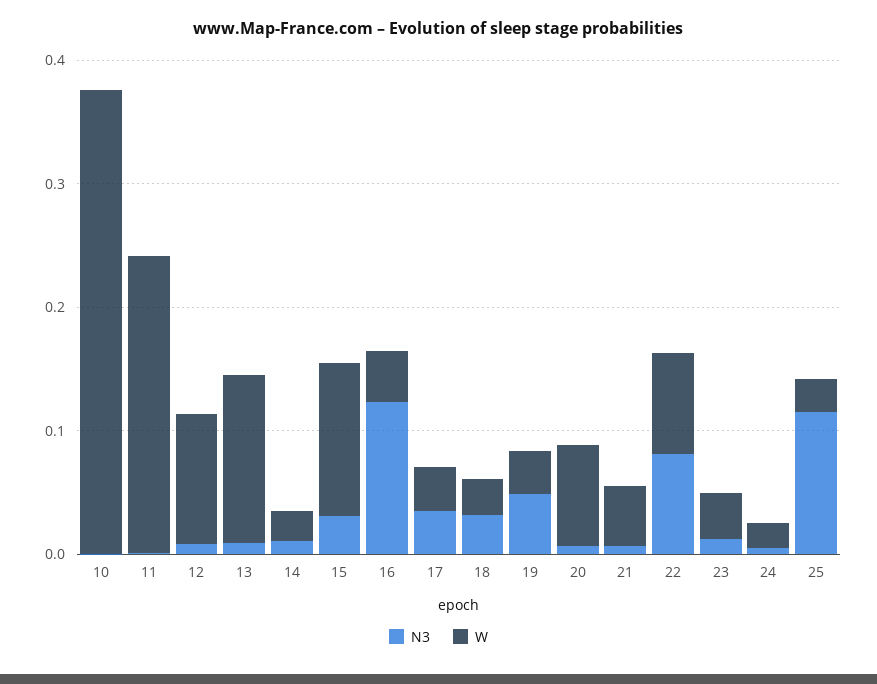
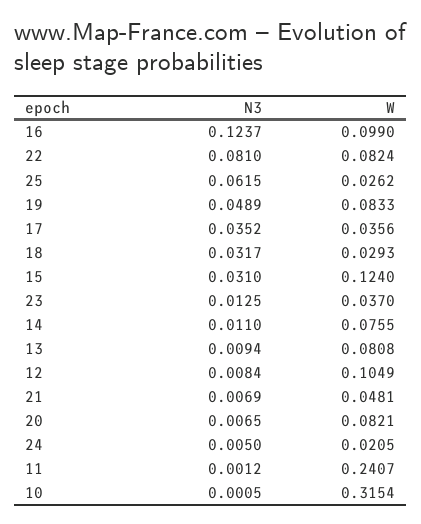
W, 10: 0.38 -> 0.3154
W, 13: 0.14 -> 0.0808
W, 14: 0.02 -> 0.0755
W, 16: 0.04 -> 0.099
W, 19: 0.04 -> 0.0833
N3, 25: 0.12 -> 0.0615

